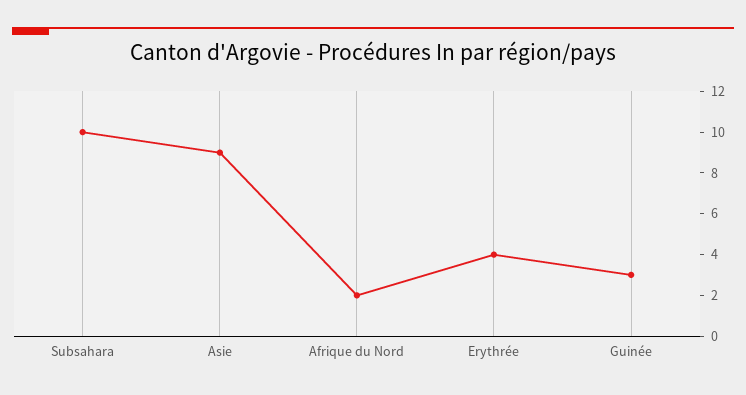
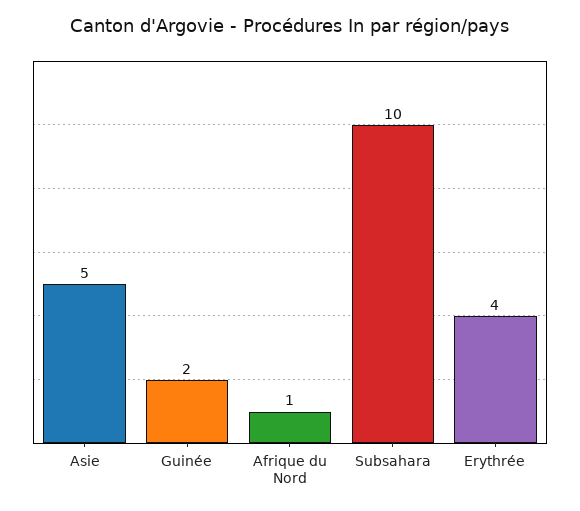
Asie: 9 -> 5
Afrique du Nord: 2 -> 1
Guinée: 3 -> 2

